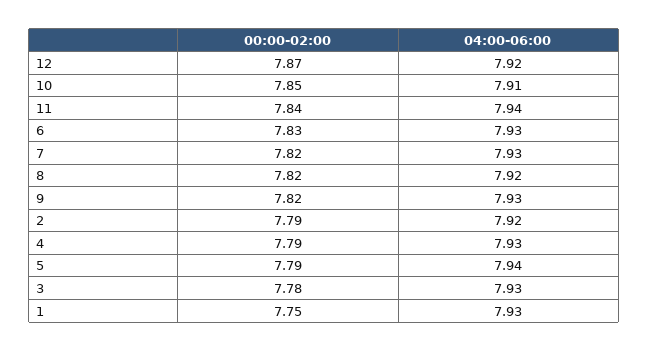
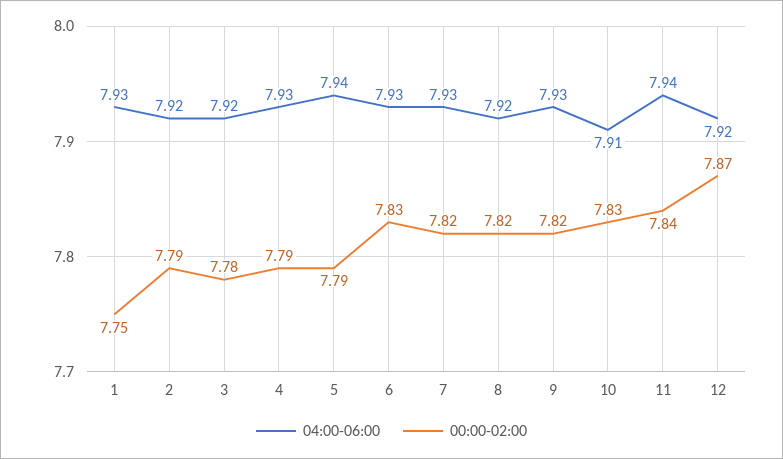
00:00-02:00, 10: 7.85 -> 7.83
04:00-06:00, 3: 7.93 -> 7.92

